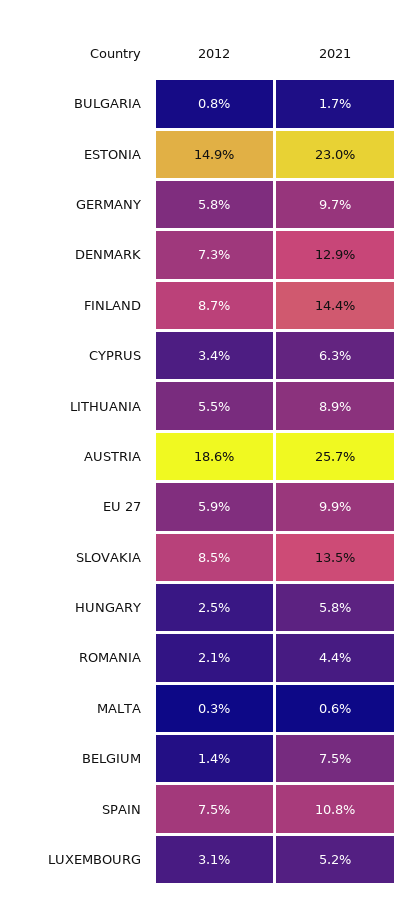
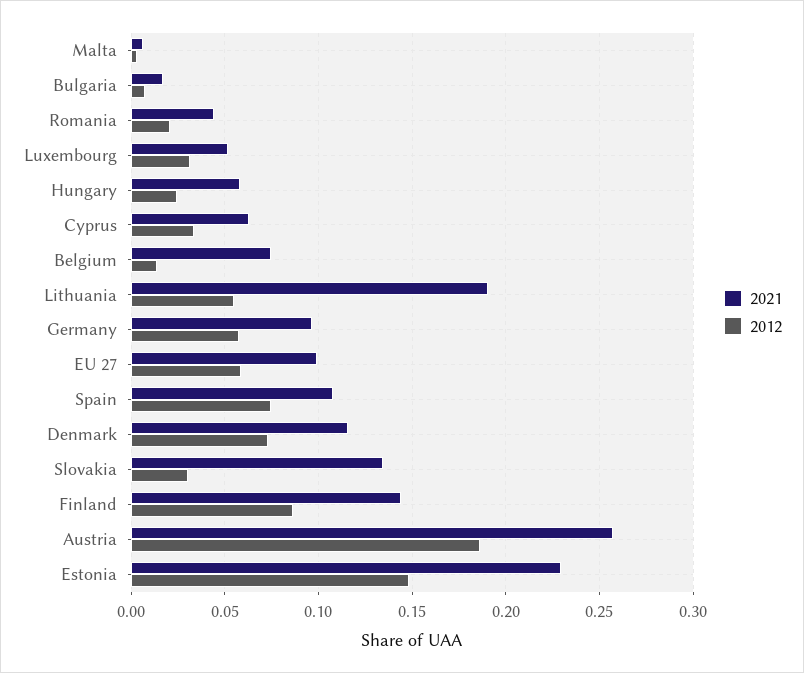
2021, DENMARK: 0.129 -> 0.115
2021, LITHUANIA: 0.089 -> 0.19
2012, SLOVAKIA: 0.085 -> 0.03

